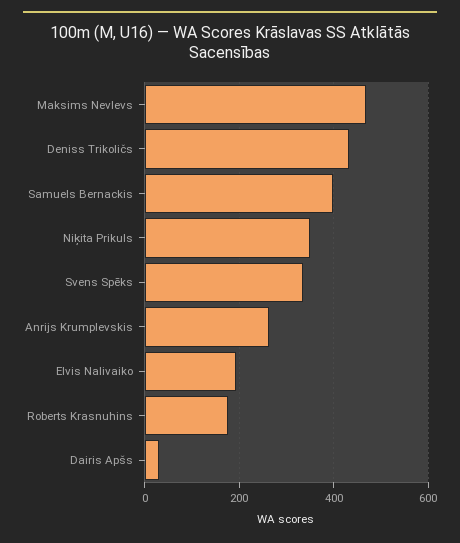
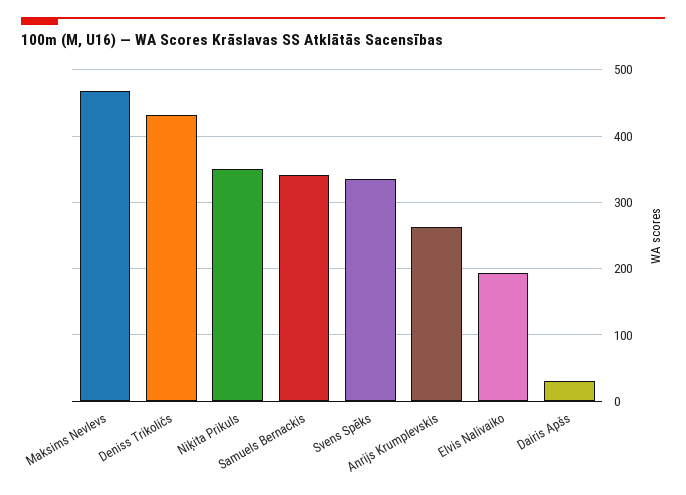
Samuels Bernackis: 400 -> 340
Roberts Krasnuhins: 180 -> none

